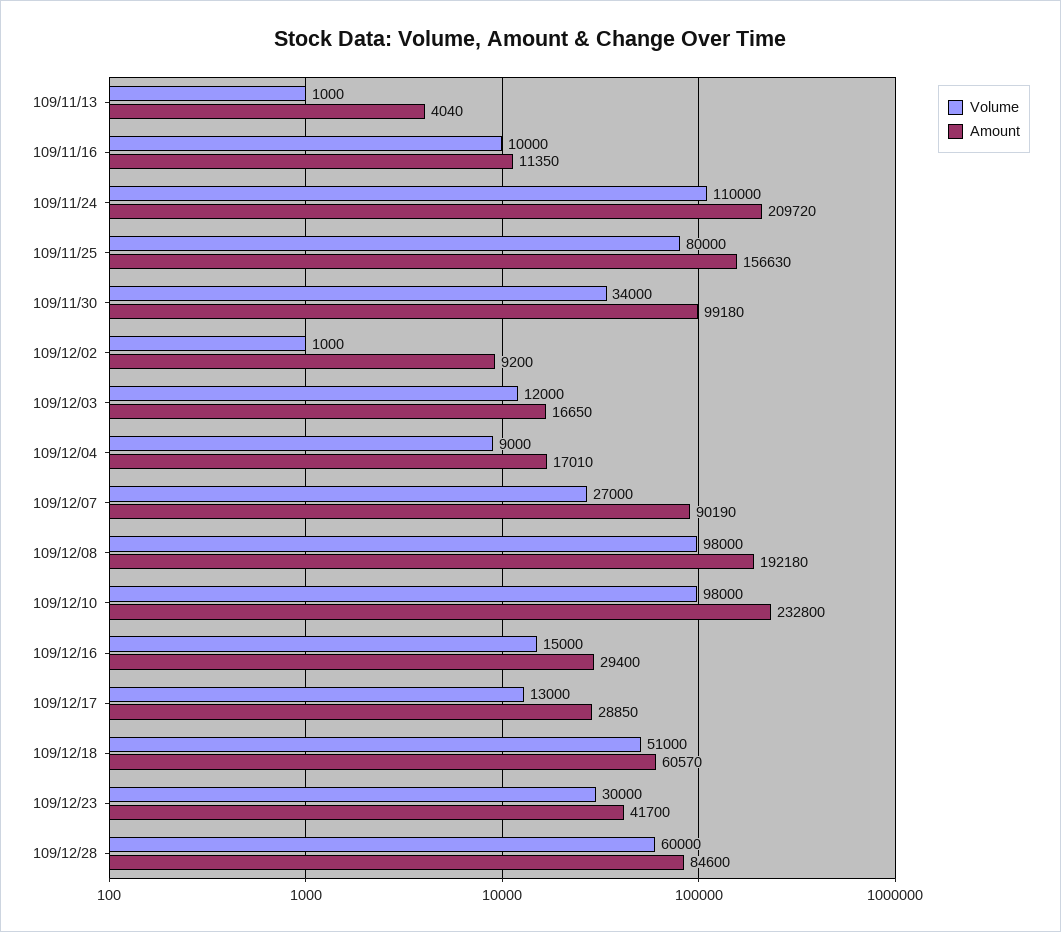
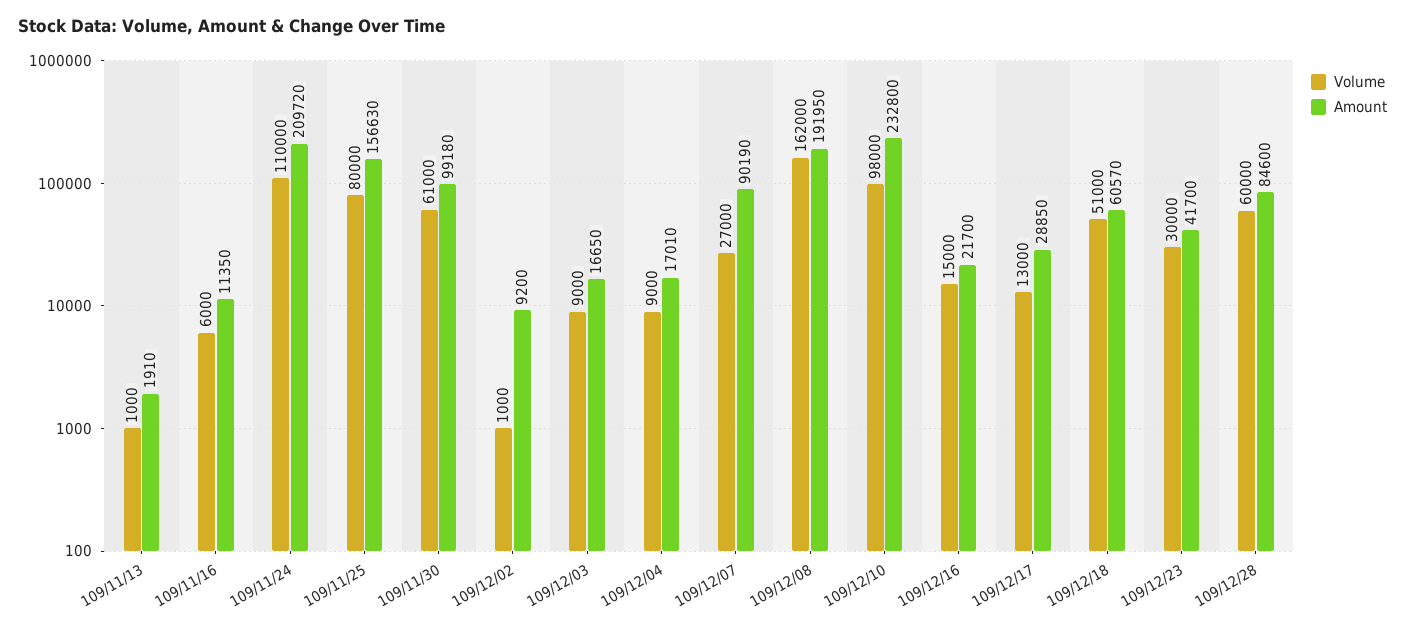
Amount, 109/11/13: 4040 -> 1910
Volume, 109/11/16: 10000 -> 6000
Volume, 109/11/30: 34000 -> 61000
Volume, 109/12/03: 12000 -> 9000
Volume, 109/12/08: 98000 -> 162000
Amount, 109/12/08: 192180 -> 191950
Amount, 109/12/16: 29400 -> 21700

